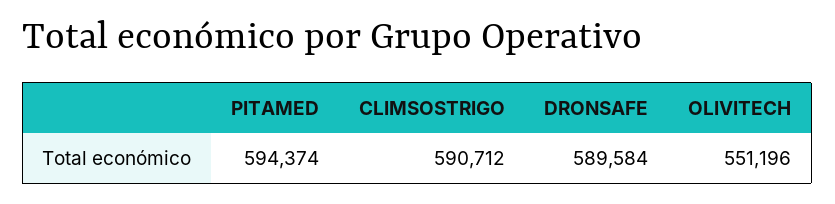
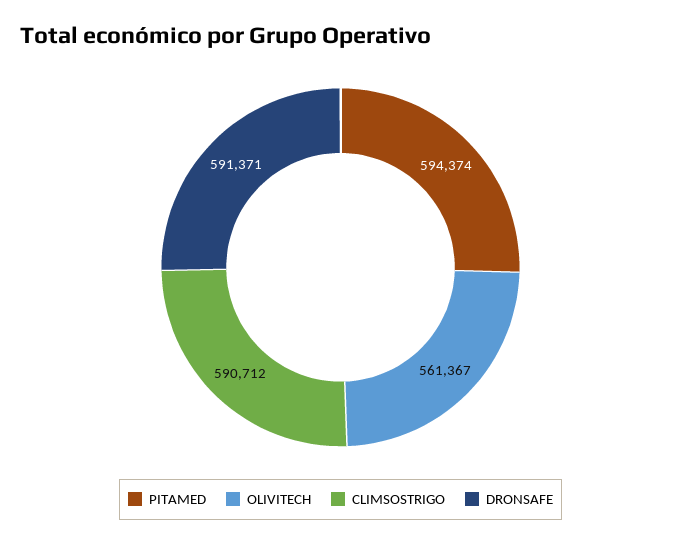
DRONSAFE: 589584 -> 591371
OLIVITECH: 551196 -> 561367

